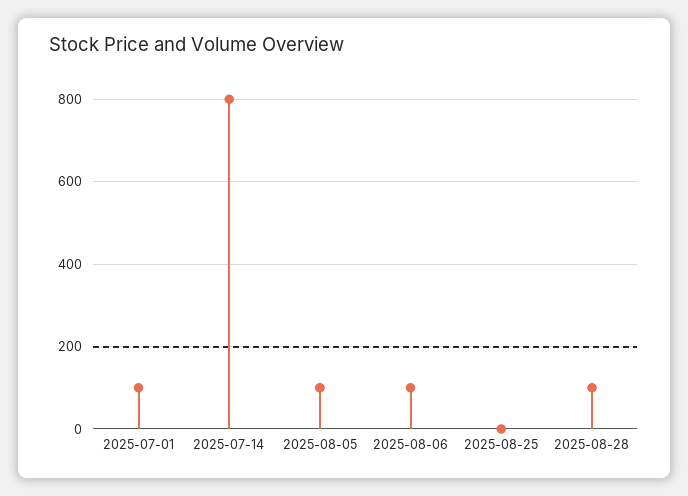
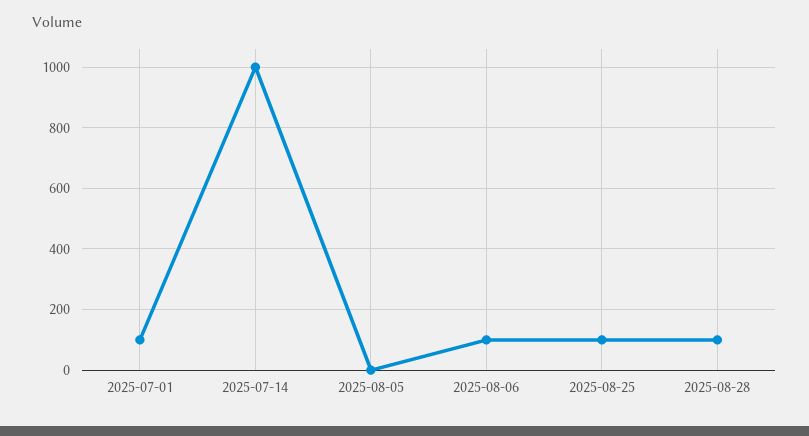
2025-07-14: 800 -> 1000
2025-08-05: 100 -> 0
2025-08-25: 0 -> 100

